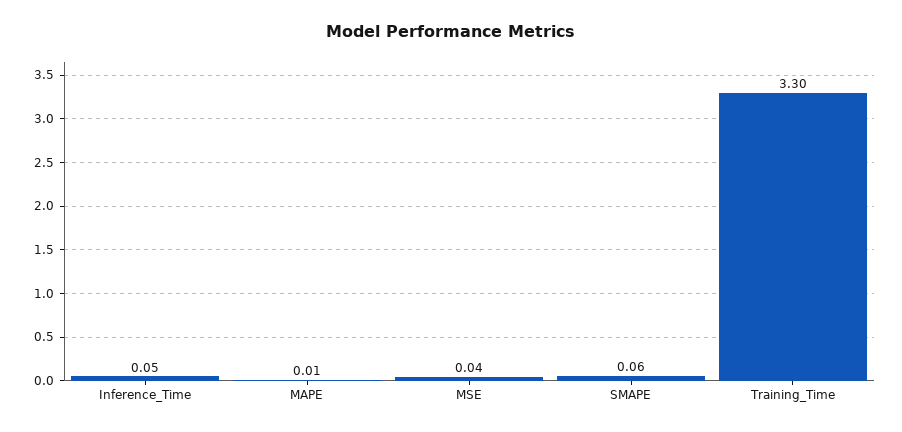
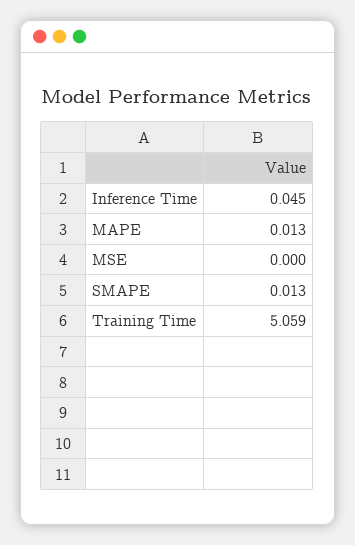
MSE: 0.04 -> 0
SMAPE: 0.06 -> 0.013
Training_Time: 3.3 -> 5.059

